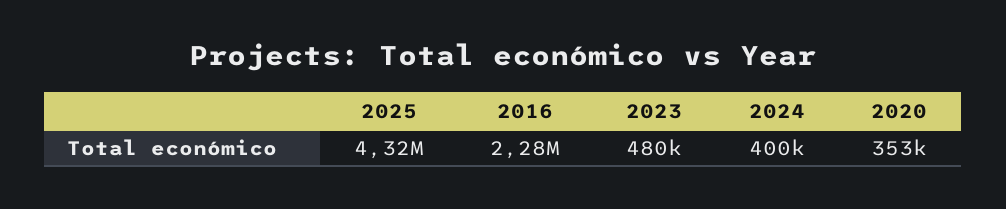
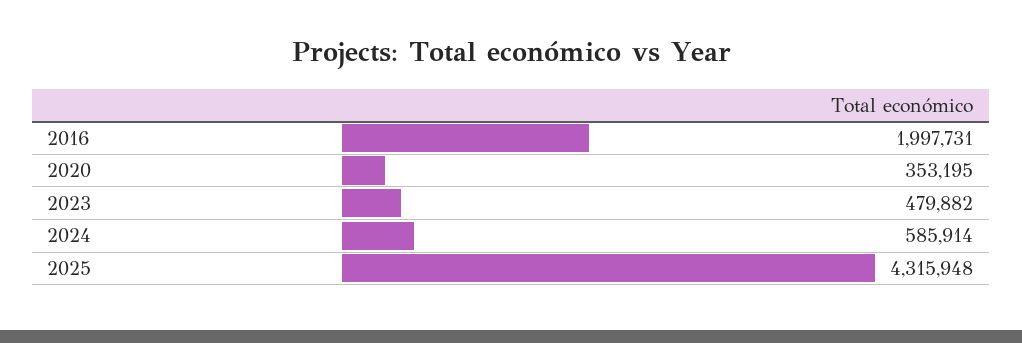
2016: 2280000 -> 1997731
2024: 400000 -> 585914

